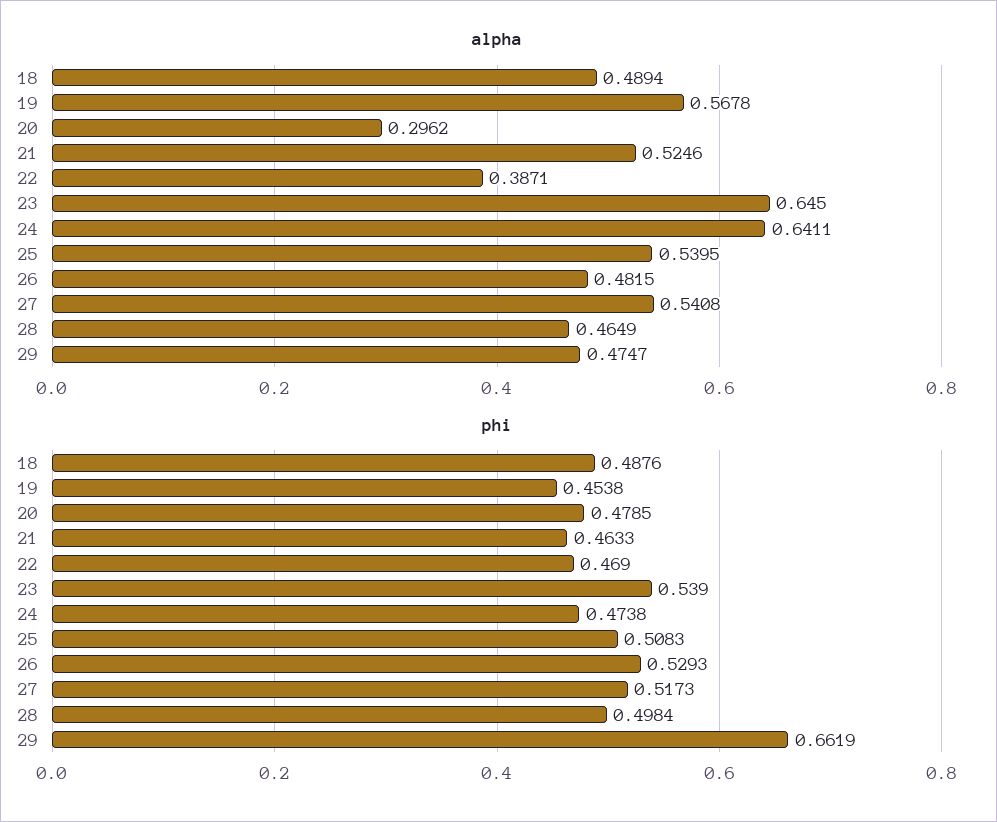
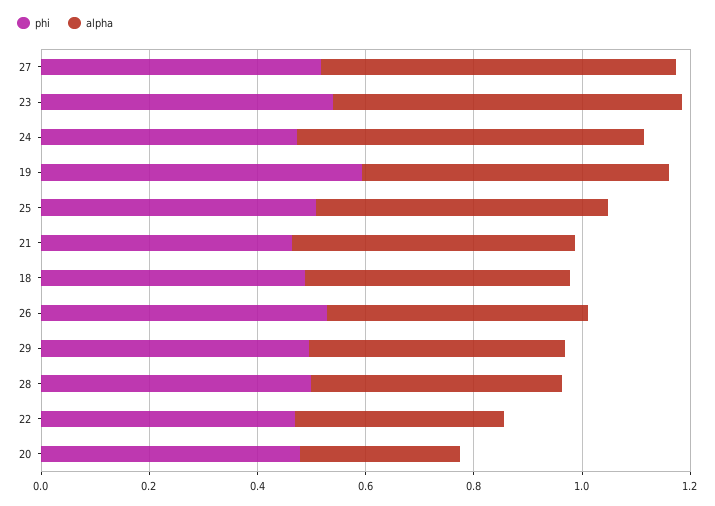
alpha, 27: 0.5408 -> 0.65
phi, 19: 0.4538 -> 0.6
phi, 29: 0.6619 -> 0.5

